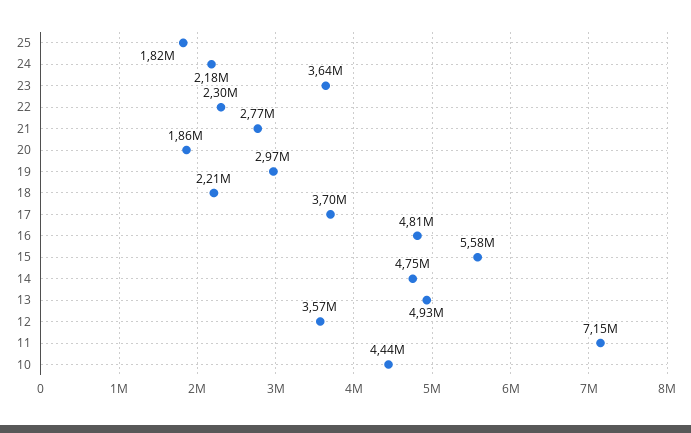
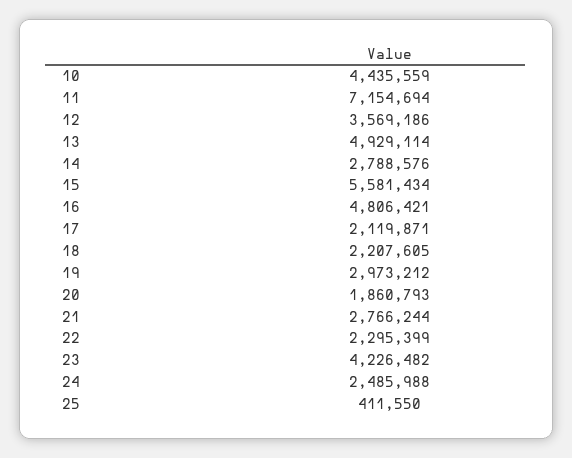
25: 1820000 -> 411550
24: 2180000 -> 2485988
23: 3640000 -> 4226482
17: 3700000 -> 2119871
14: 4750000 -> 2788576

